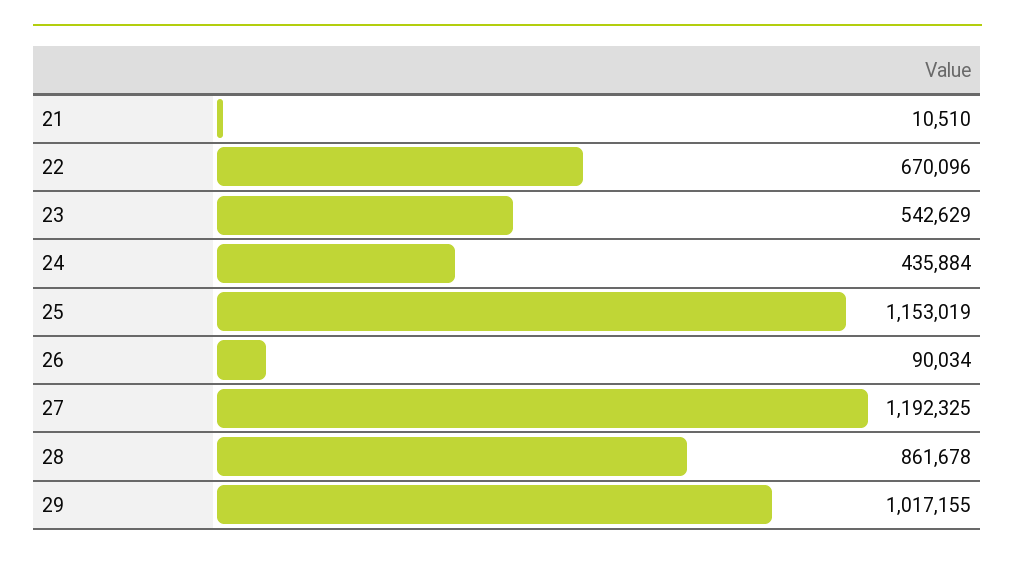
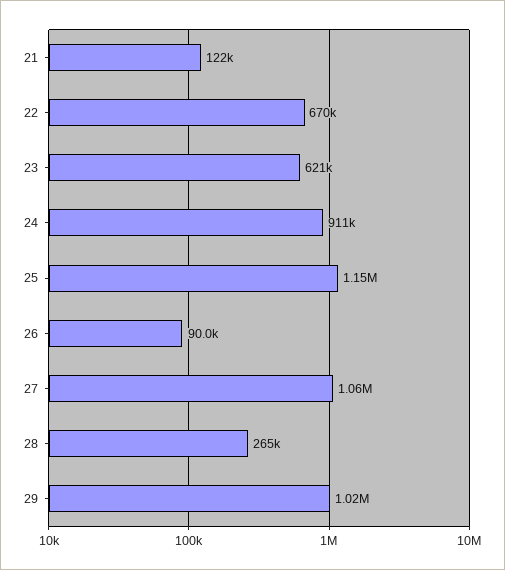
21: 10510 -> 122000
23: 542629 -> 621000
24: 435884 -> 911000
27: 1192325 -> 1060000
28: 861678 -> 265000

